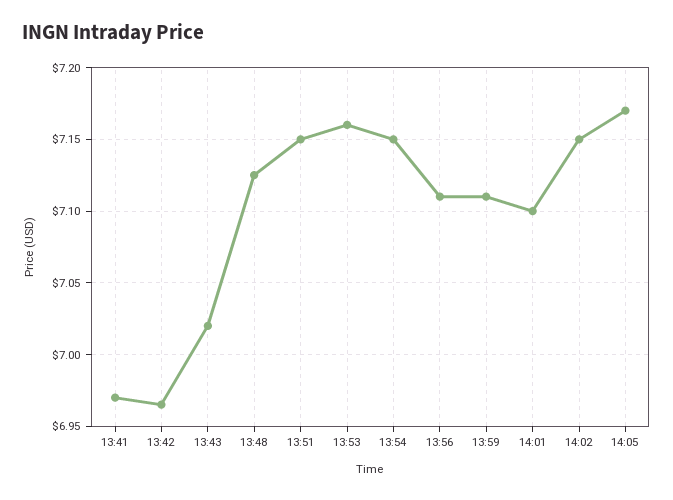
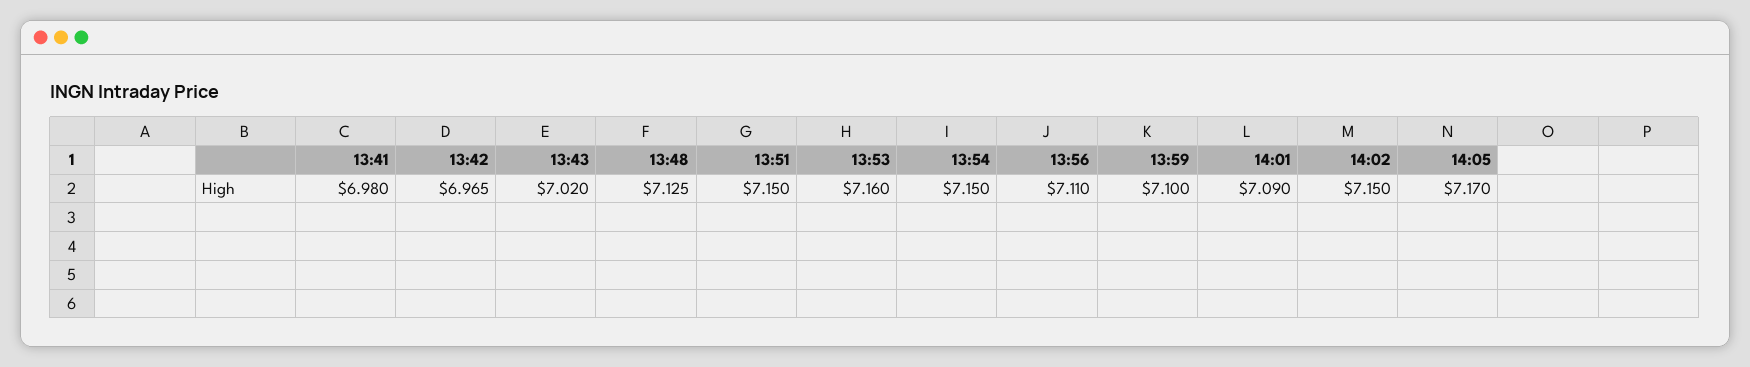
13:41: 6.97 -> 6.98
13:59: 7.11 -> 7.1
14:01: 7.1 -> 7.09

